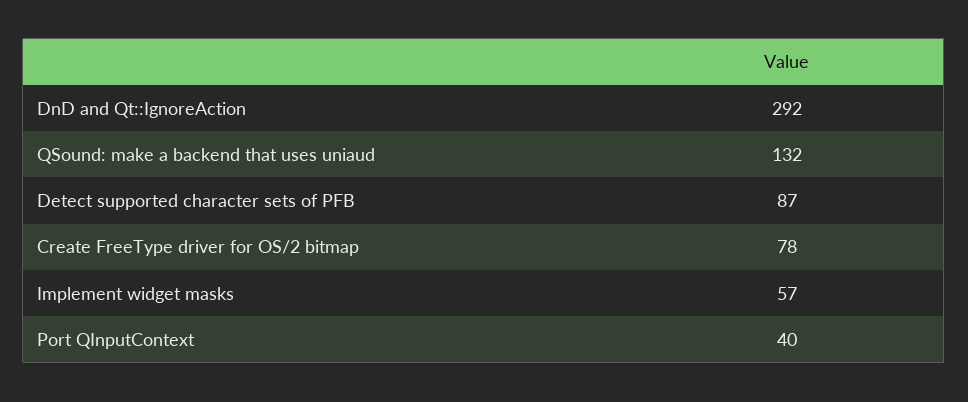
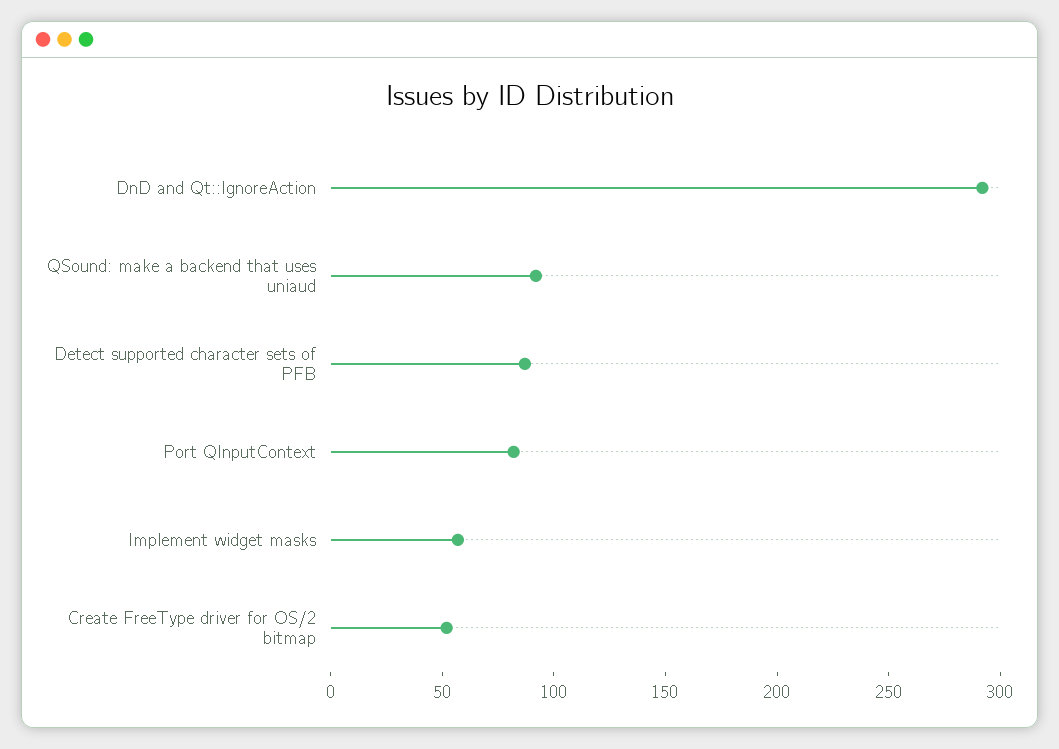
QSound: make a backend that uses uniaud: 132 -> 90
Create FreeType driver for OS/2 bitmap: 78 -> 50
Port QInputContext: 40 -> 80

